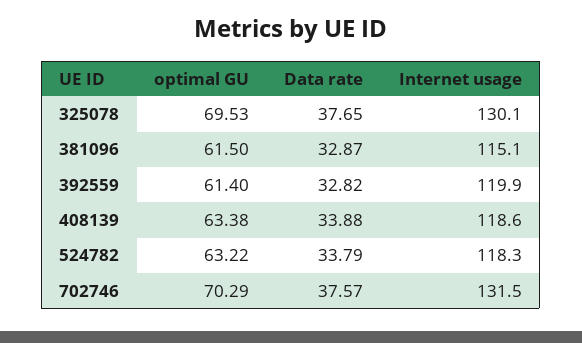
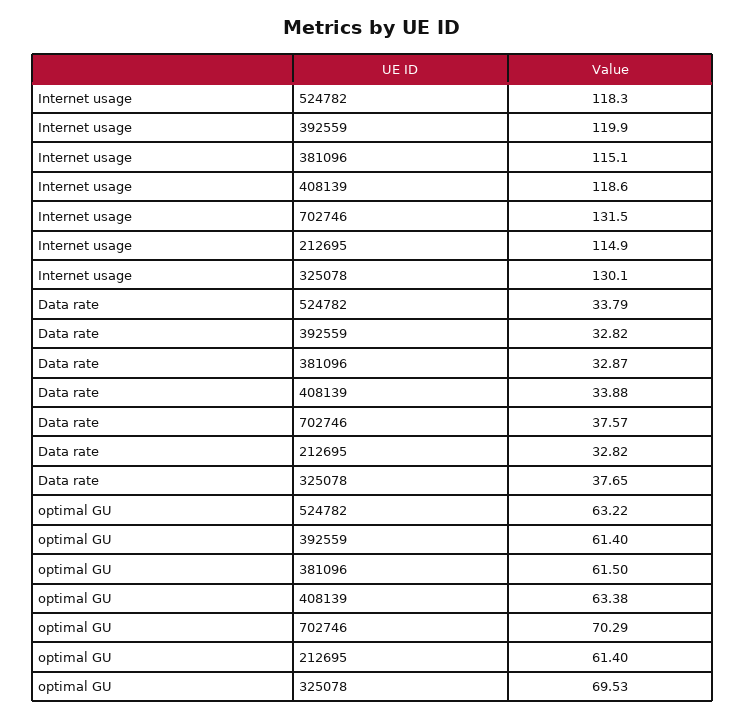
Internet usage, 212695: none -> 114.9
Data rate, 212695: none -> 32.82
optimal GU, 212695: none -> 61.4

